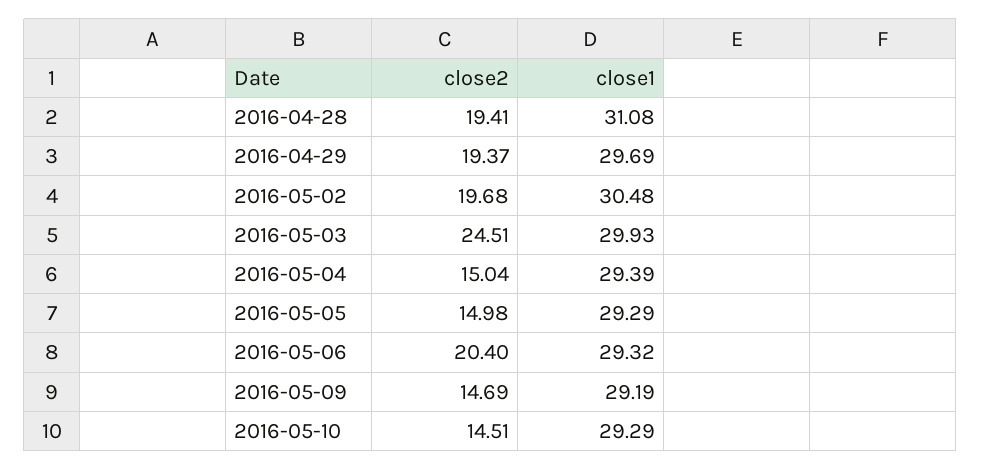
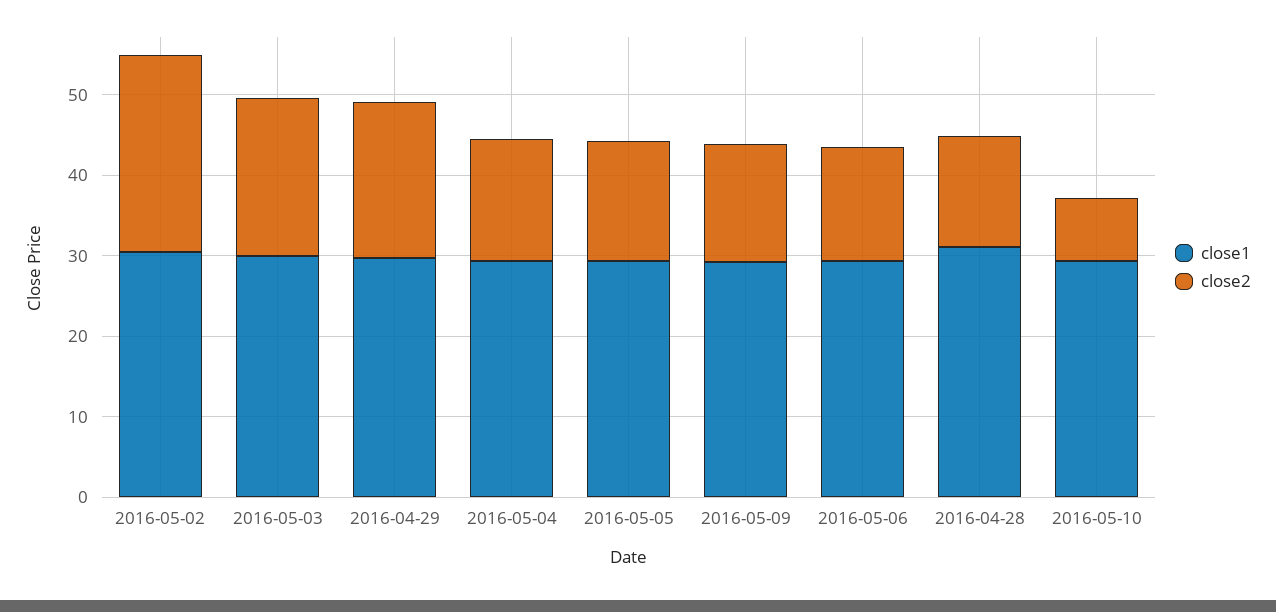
close2, 2016-04-28: 19.41 -> 14
close2, 2016-05-02: 19.68 -> 24
close2, 2016-05-03: 24.51 -> 20
close2, 2016-05-06: 20.4 -> 14
close2, 2016-05-10: 14.51 -> 8

